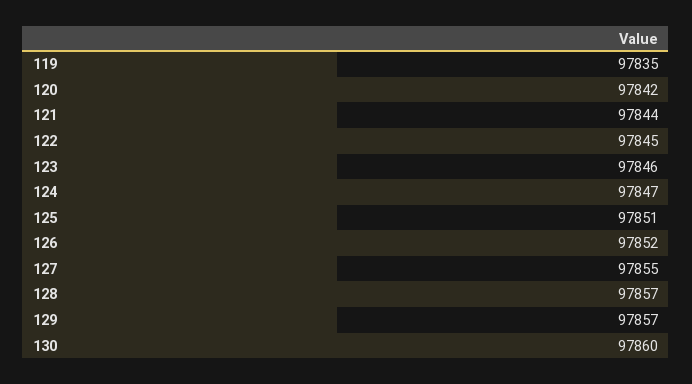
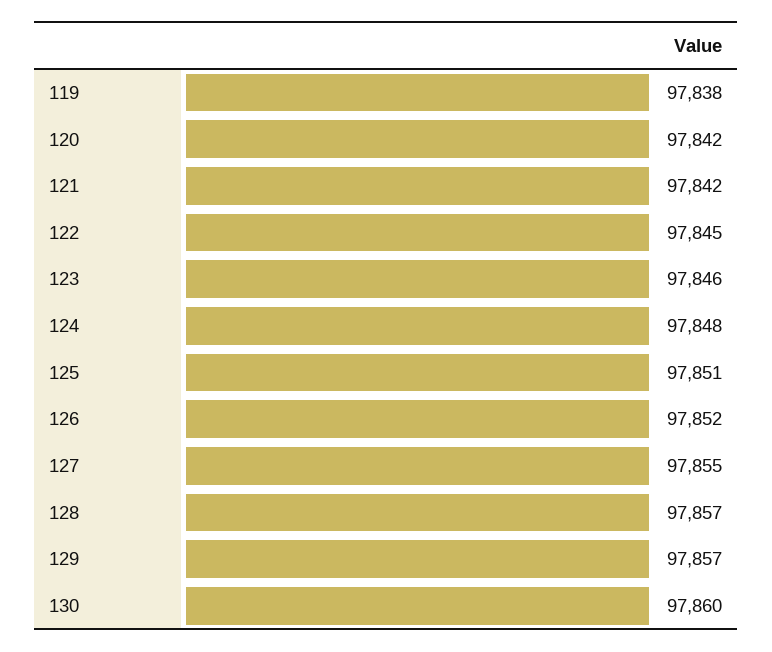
119: 97835 -> 97838
121: 97844 -> 97842
124: 97847 -> 97848

